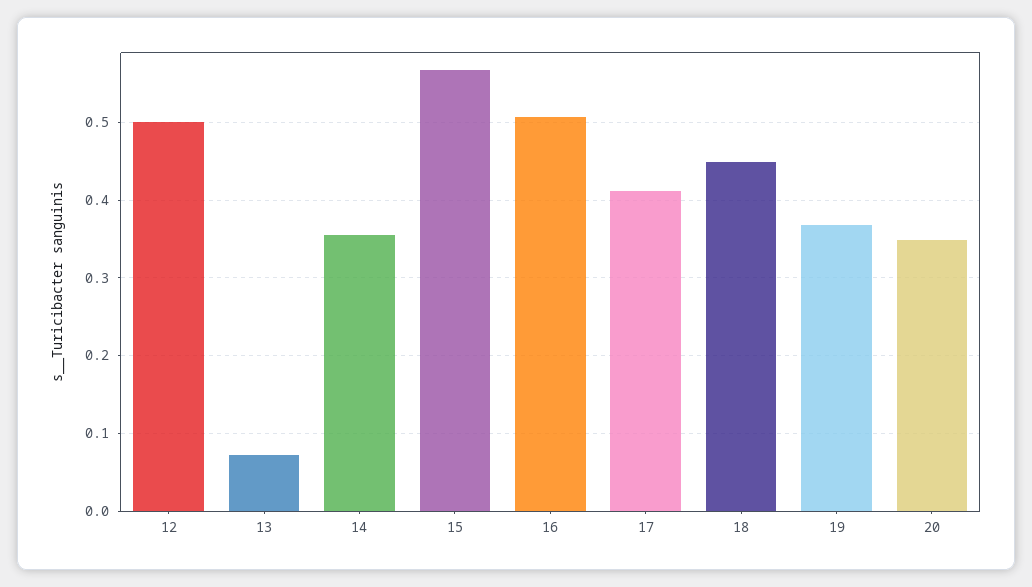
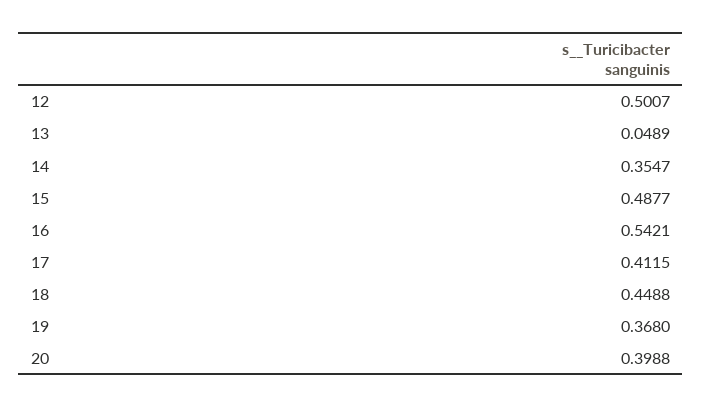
13: 0.07 -> 0.0489
15: 0.57 -> 0.4877
16: 0.51 -> 0.5421
20: 0.35 -> 0.3988

